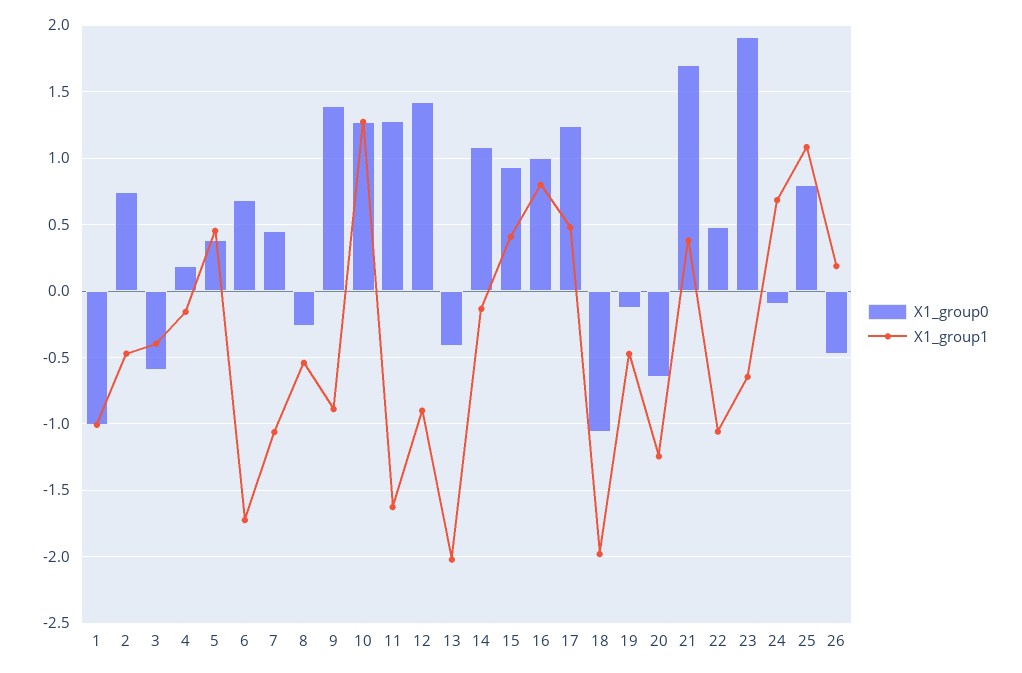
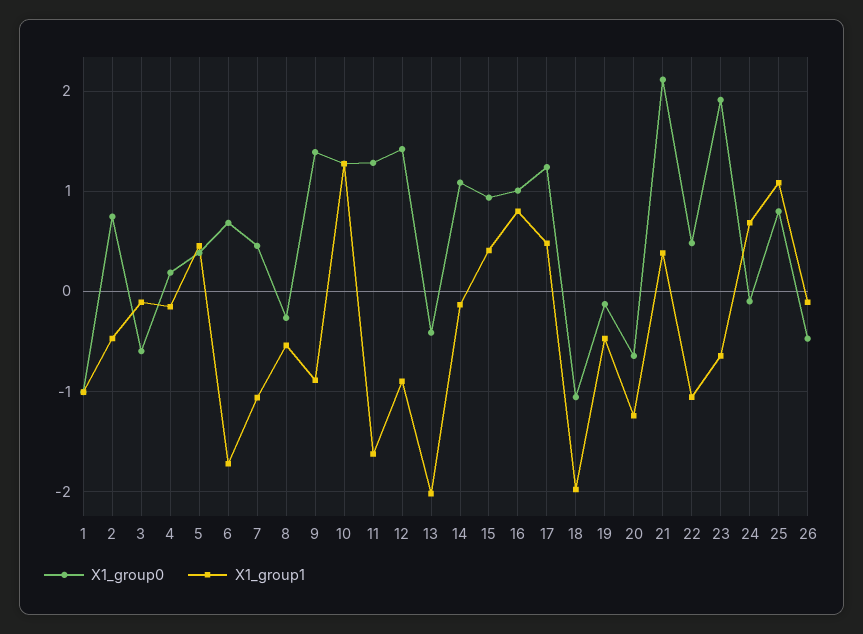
X1_group1, 3: -0.4 -> -0.1
X1_group0, 21: 1.7 -> 2.1
X1_group1, 26: 0.2 -> -0.1

